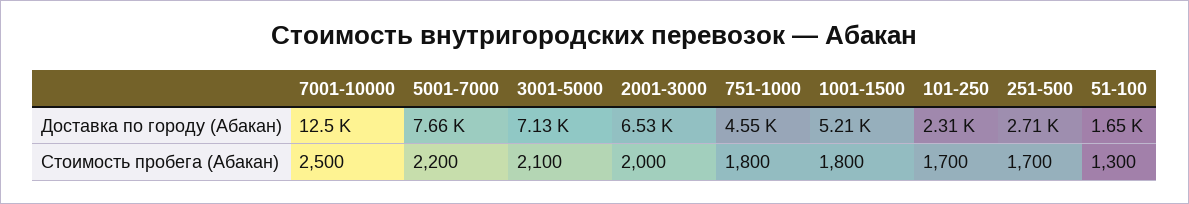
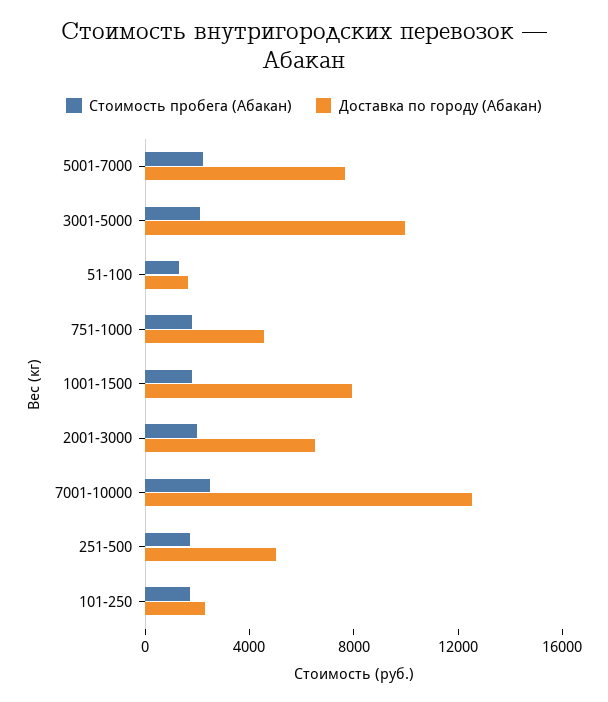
Доставка по городу (Абакан), 3001-5000: 7130 -> 10000
Доставка по городу (Абакан), 1001-1500: 5210 -> 8000
Доставка по городу (Абакан), 251-500: 2710 -> 5000

